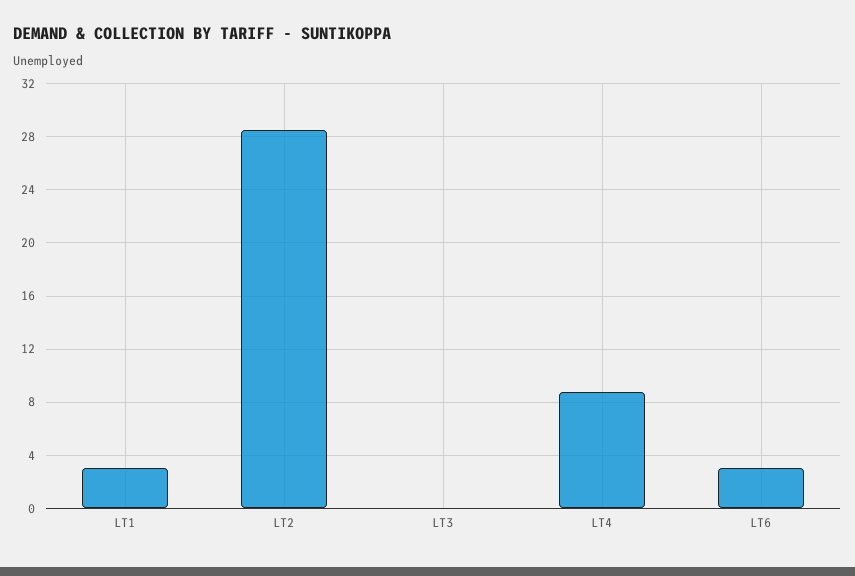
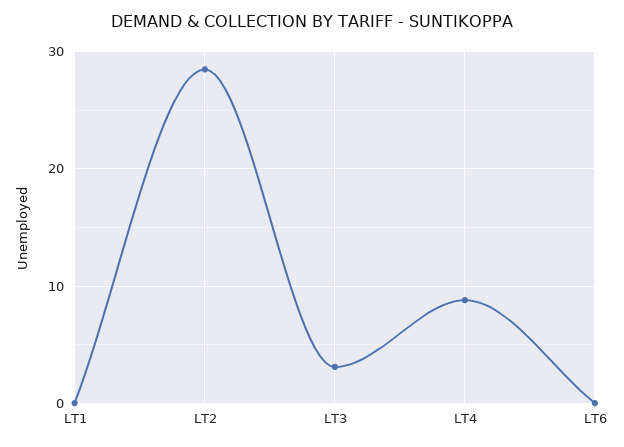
LT1: 3 -> 0
LT3: 0 -> 3
LT6: 3 -> 0

